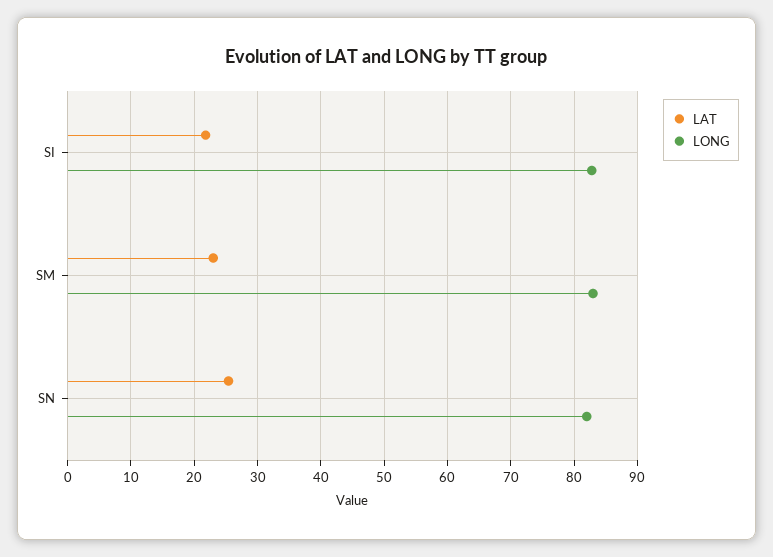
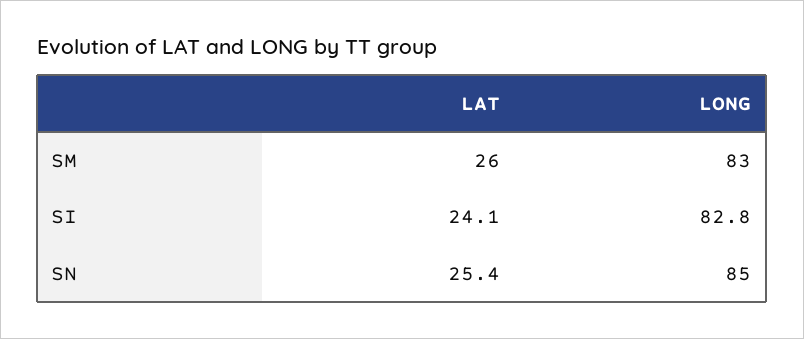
LAT, SI: 22 -> 24.1
LAT, SM: 23 -> 26
LONG, SN: 82 -> 85

